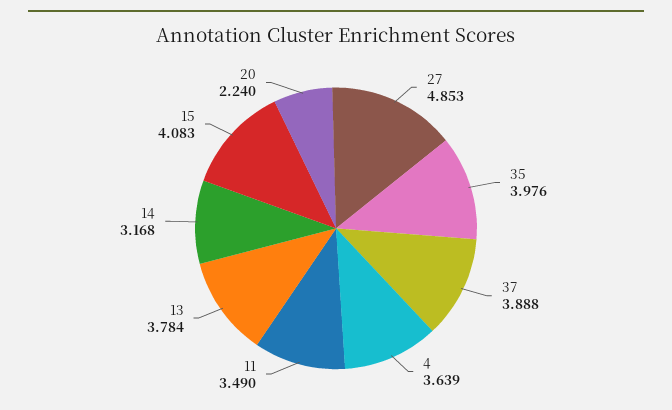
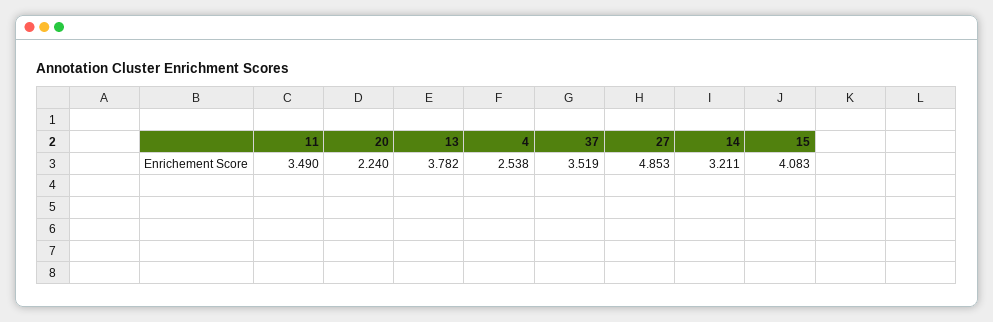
35: 3.976 -> none
37: 3.888 -> 3.519
4: 3.639 -> 2.538
13: 3.784 -> 3.782
14: 3.168 -> 3.211

